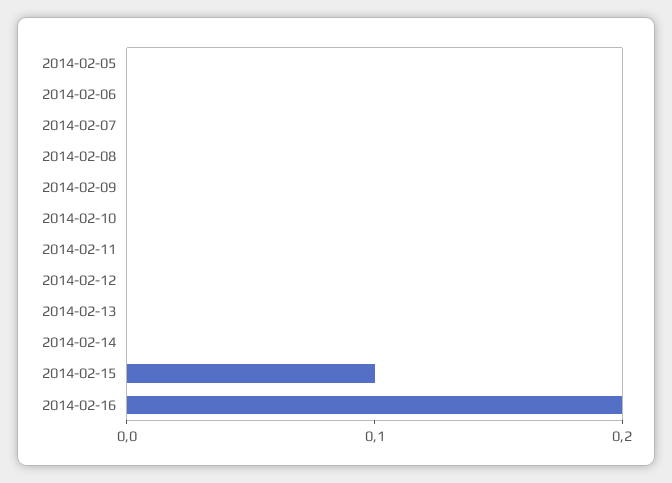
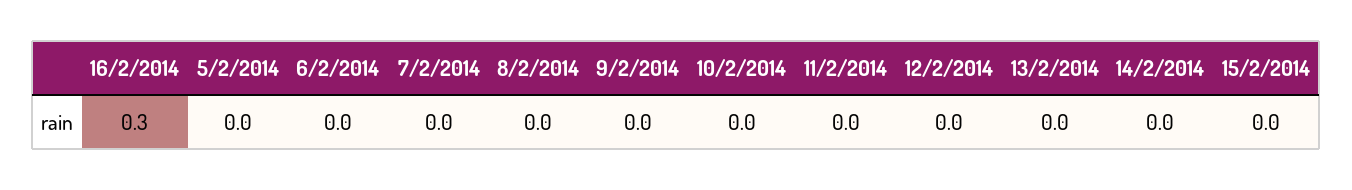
2014-02-15: 0.1 -> 0
2014-02-16: 0.2 -> 0.3

